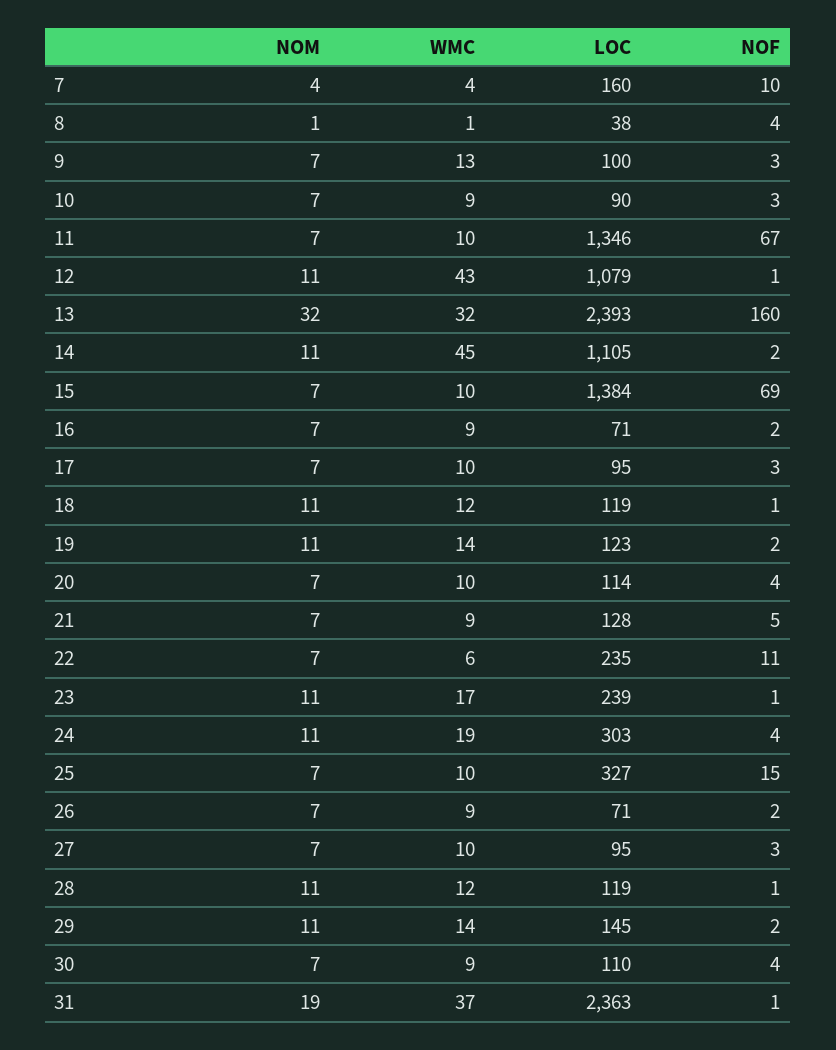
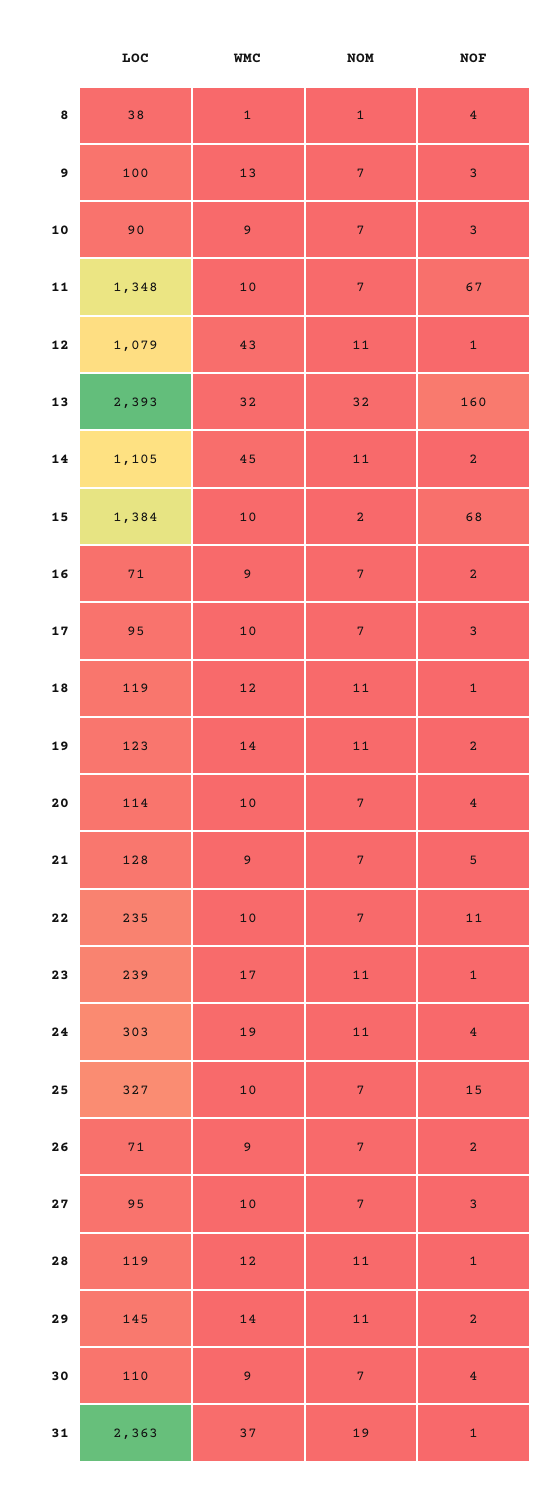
NOM, 7: 4 -> none
WMC, 7: 4 -> none
LOC, 7: 160 -> none
NOF, 7: 10 -> none
LOC, 11: 1346 -> 1348
NOM, 15: 7 -> 2
NOF, 15: 69 -> 68
WMC, 22: 6 -> 10

